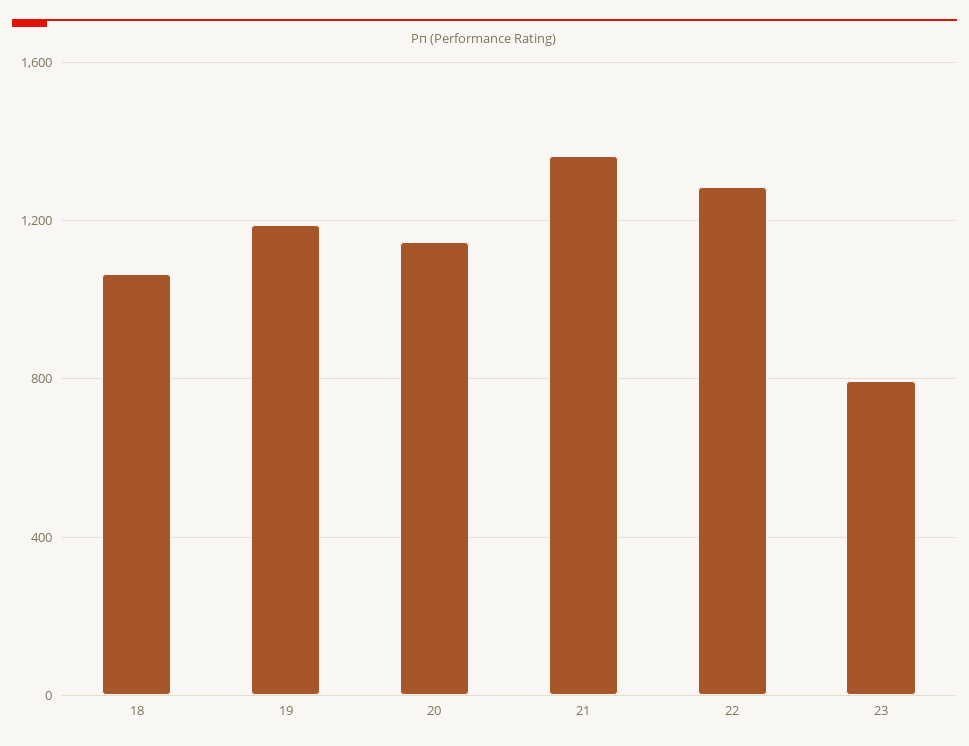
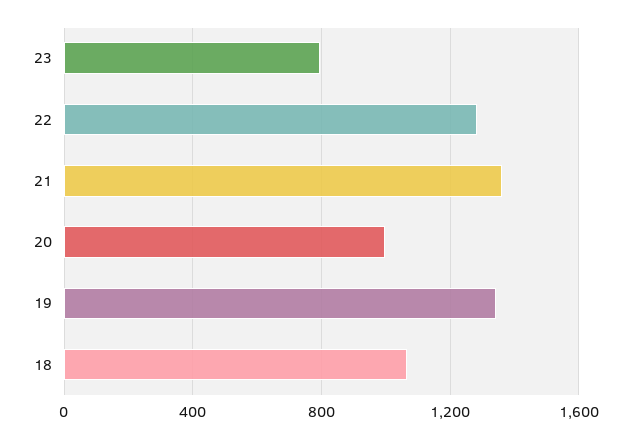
19: 1200 -> 1350
20: 1150 -> 1000

